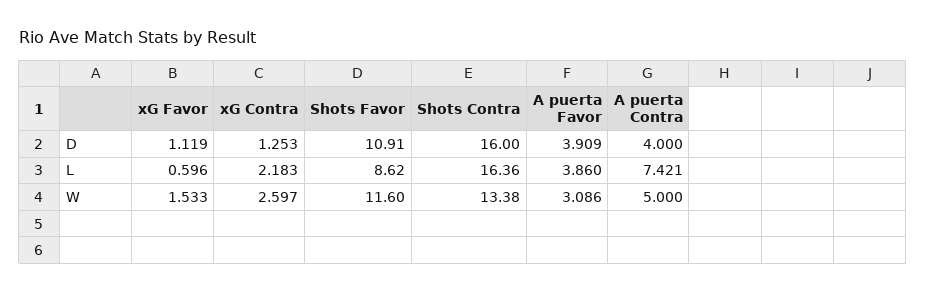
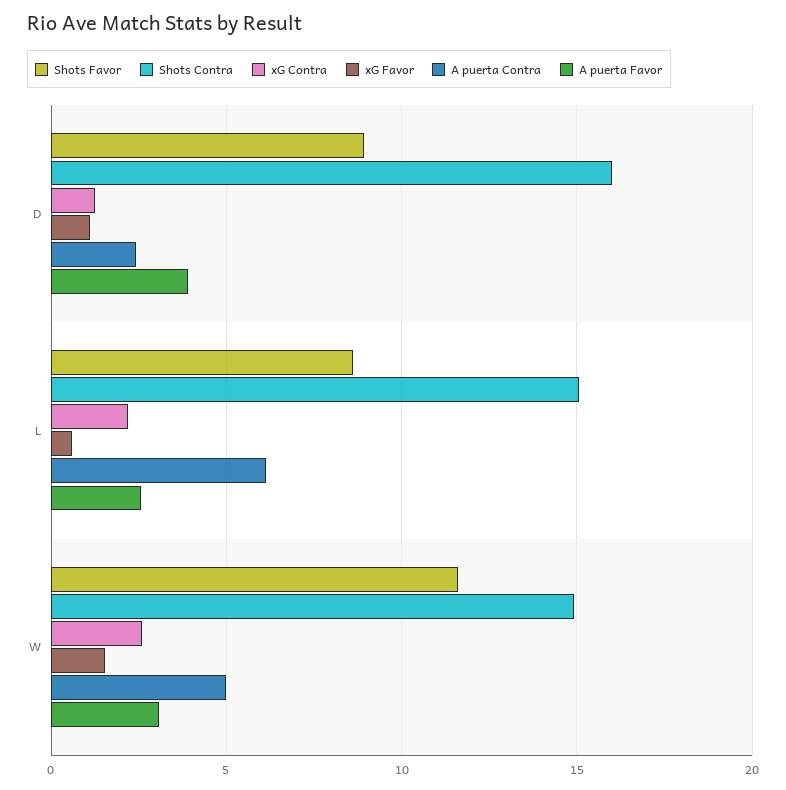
Shots Favor, D: 10.91 -> 9
A puerta Contra, D: 4 -> 2.5
Shots Contra, L: 16.36 -> 15
A puerta Favor, L: 3.86 -> 2.5
A puerta Contra, L: 7.421 -> 6
Shots Contra, W: 13.38 -> 15

